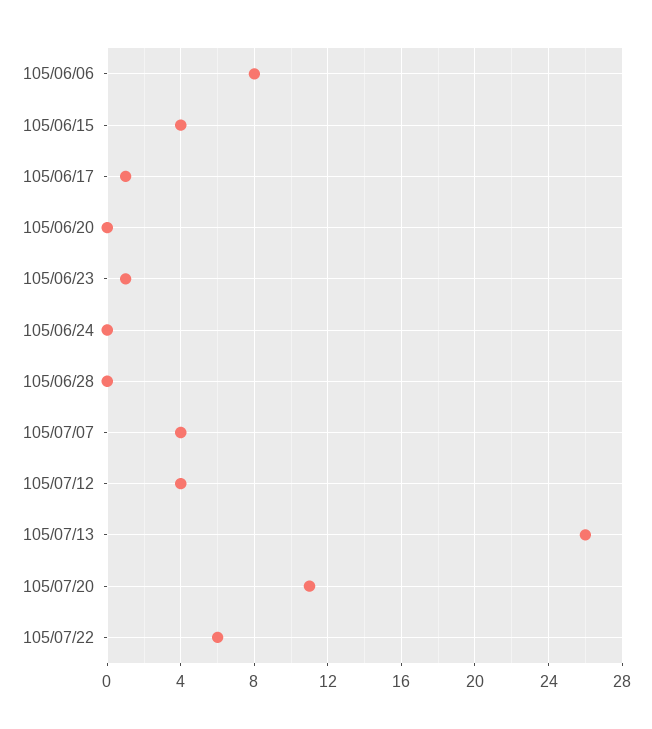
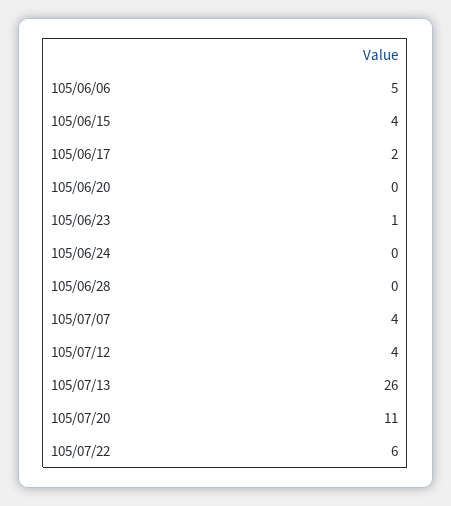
105/06/06: 8 -> 5
105/06/17: 1 -> 2

